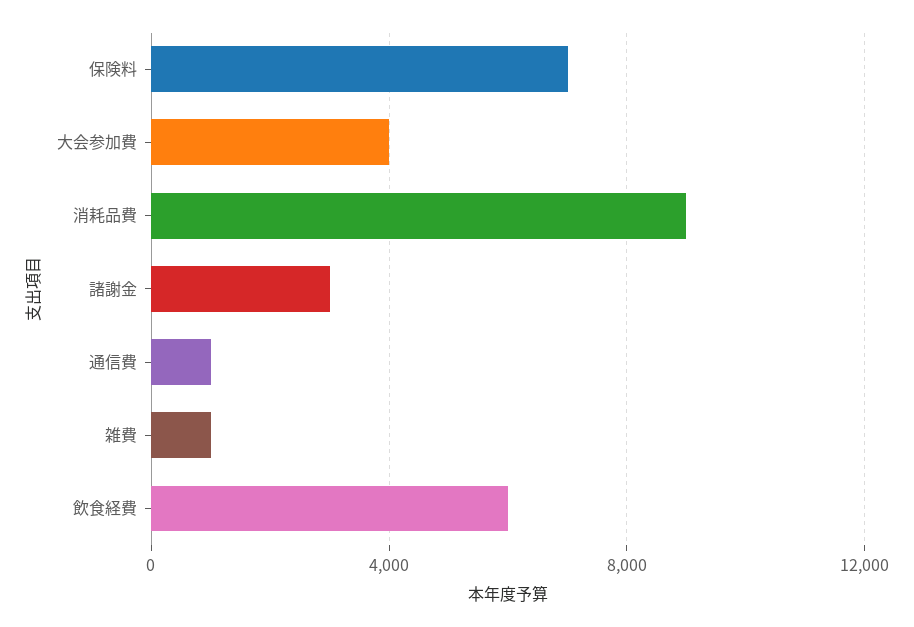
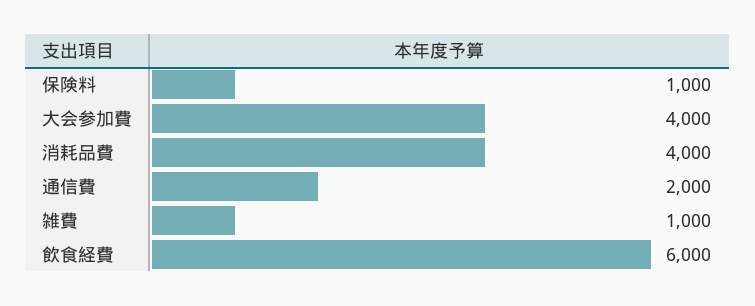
保険料: 7000 -> 1000
消耗品費: 9000 -> 4000
諸謝金: 3000 -> none
通信費: 1000 -> 2000

